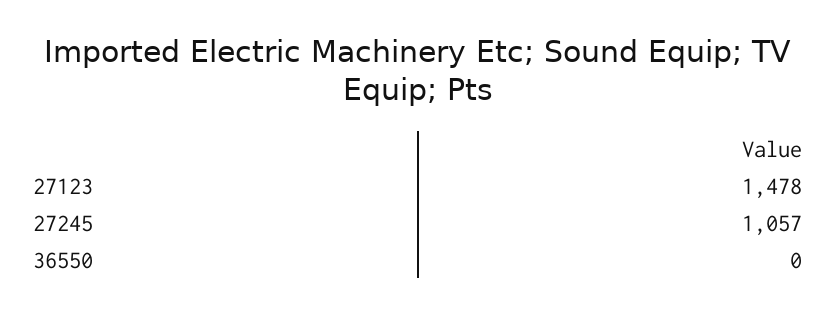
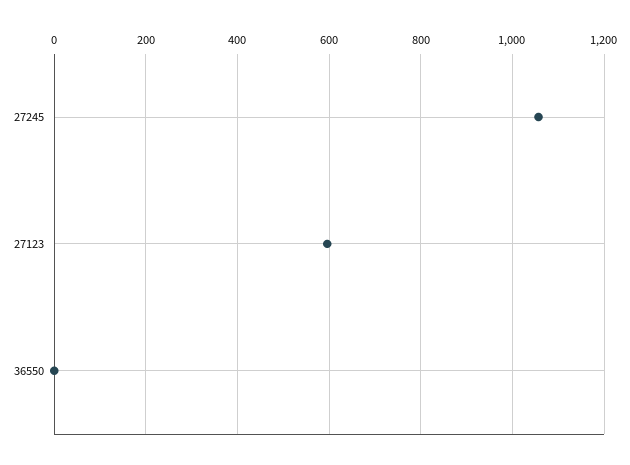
27123: 1478 -> 600

